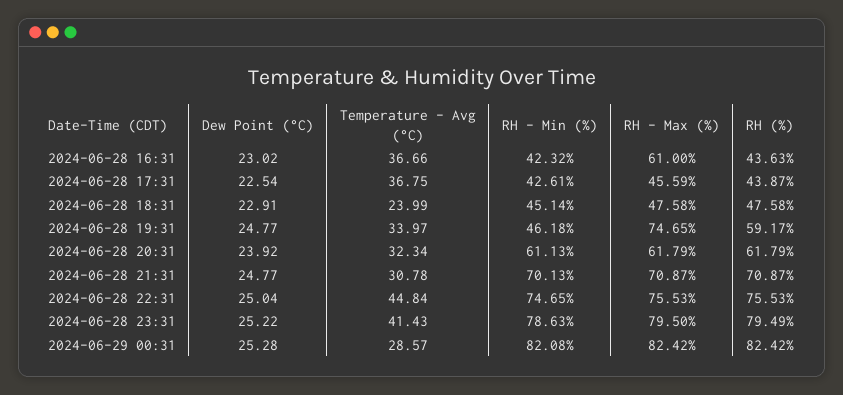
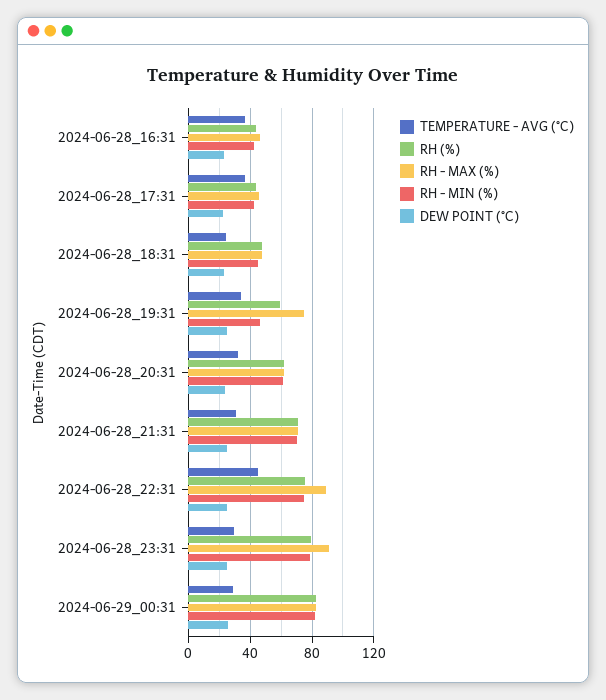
RH - Max (%), 2024-06-28 16:31: 61 -> 45
RH - Max (%), 2024-06-28 22:31: 75.53 -> 90
Temperature - Avg (°C), 2024-06-28 23:31: 41.43 -> 30
RH - Max (%), 2024-06-28 23:31: 79.5 -> 90

